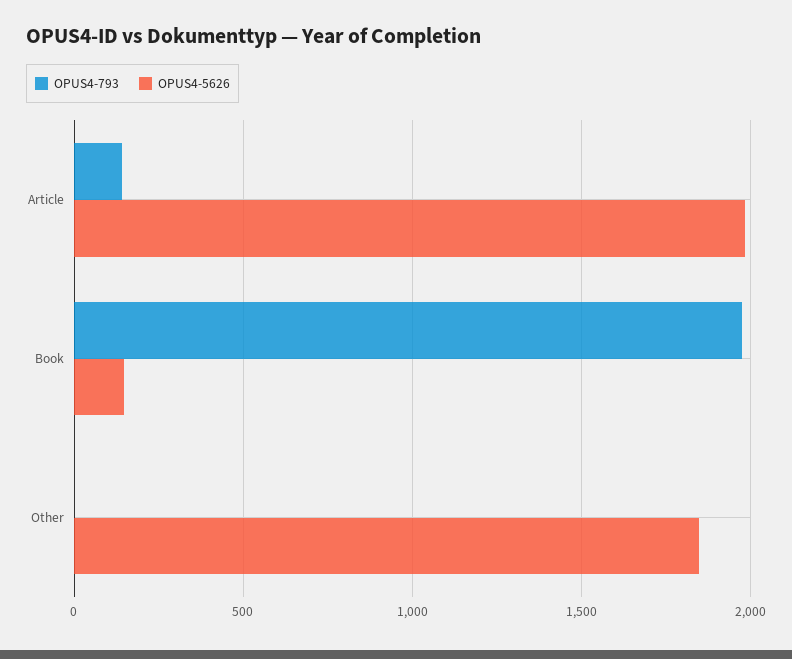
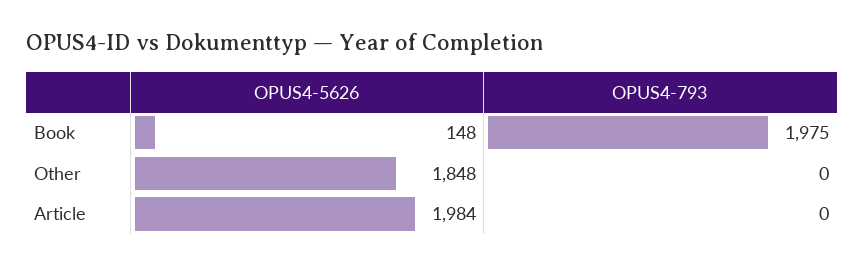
OPUS4-793, Article: 150 -> 0

